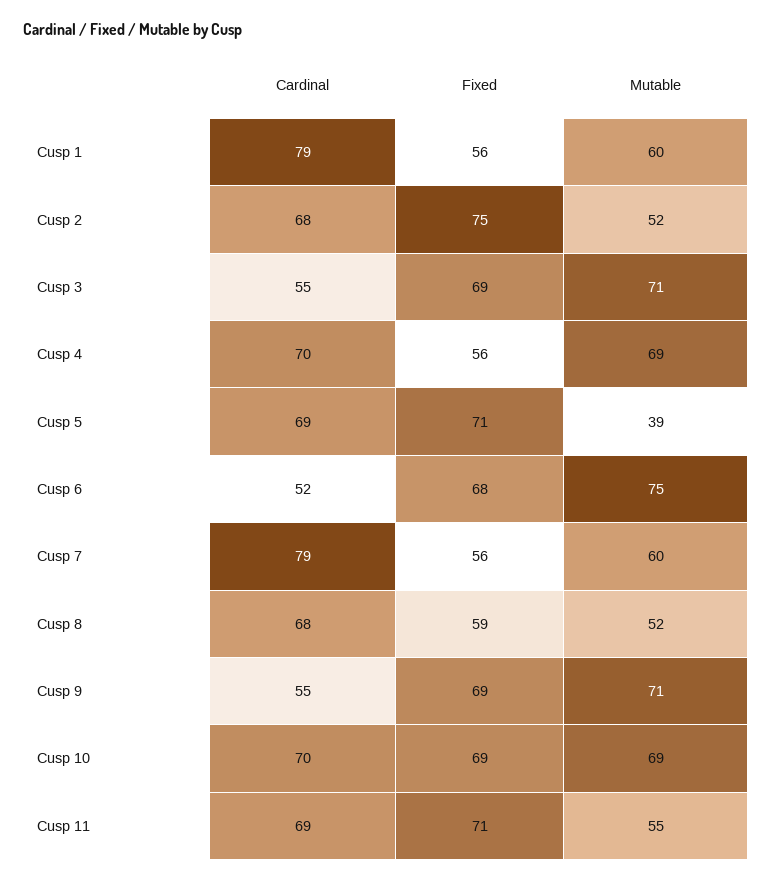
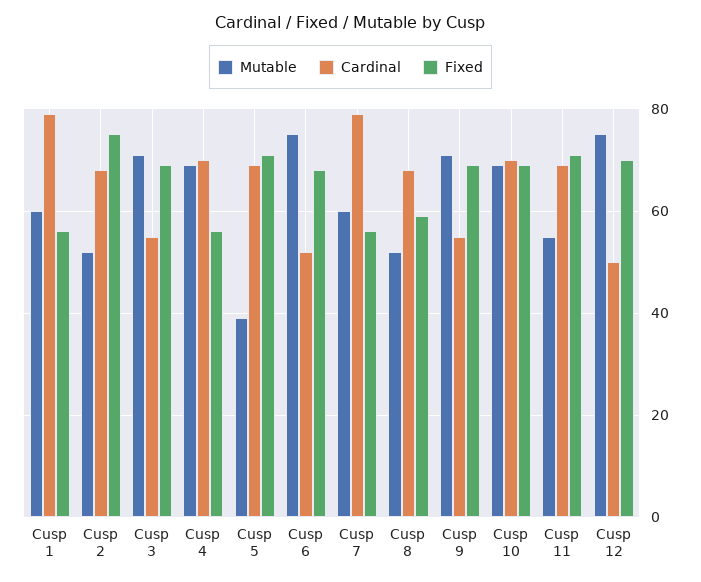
Mutable, Cusp 12: none -> 75
Cardinal, Cusp 12: none -> 50
Fixed, Cusp 12: none -> 70

